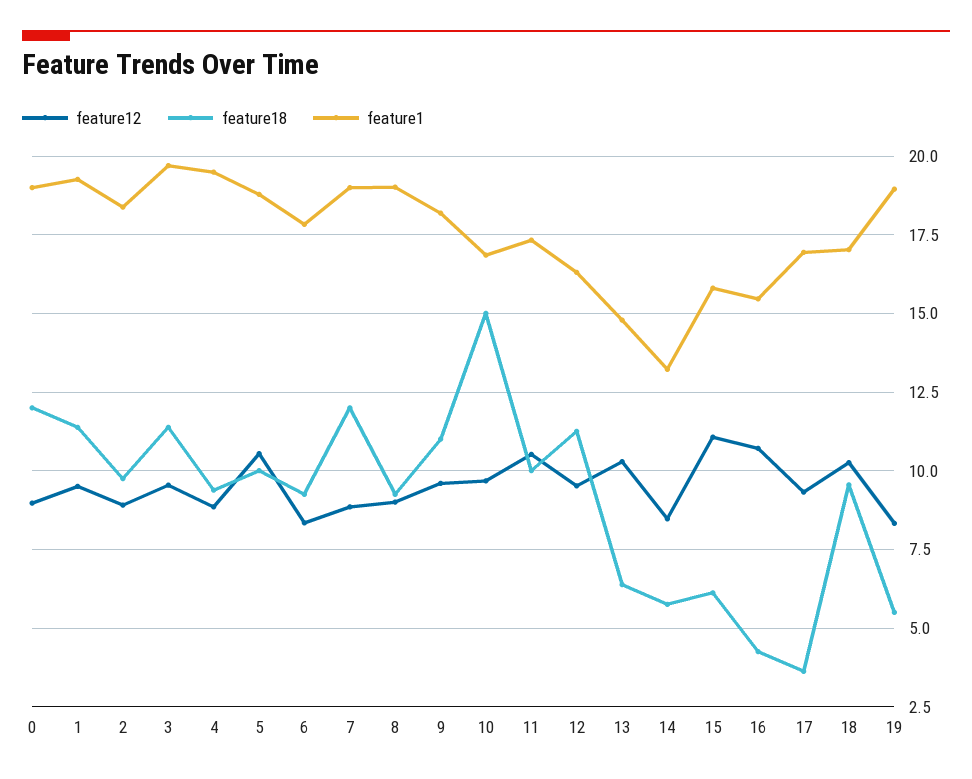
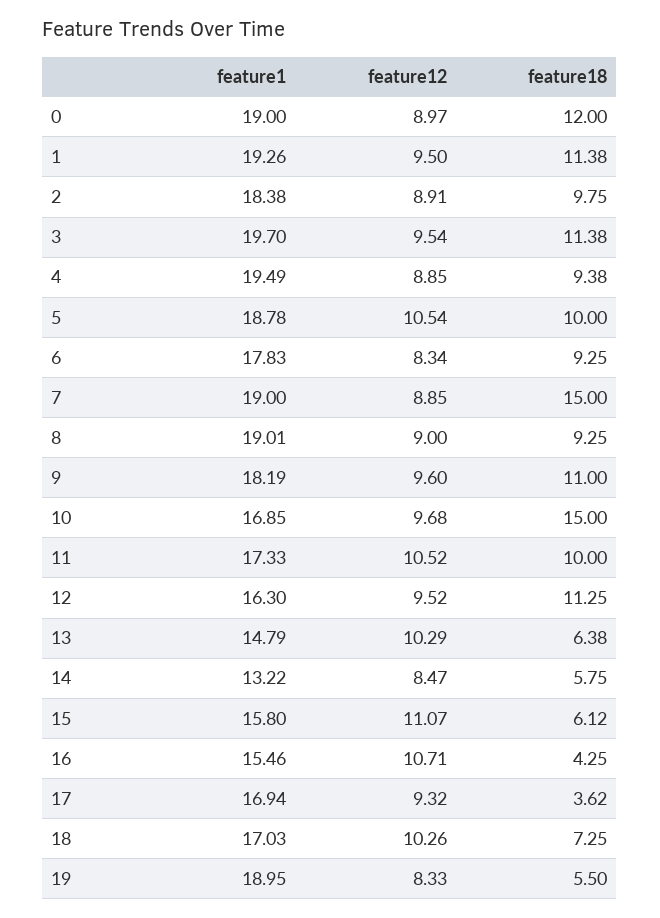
feature18, 7: 12 -> 15
feature18, 18: 9.5 -> 7.25

